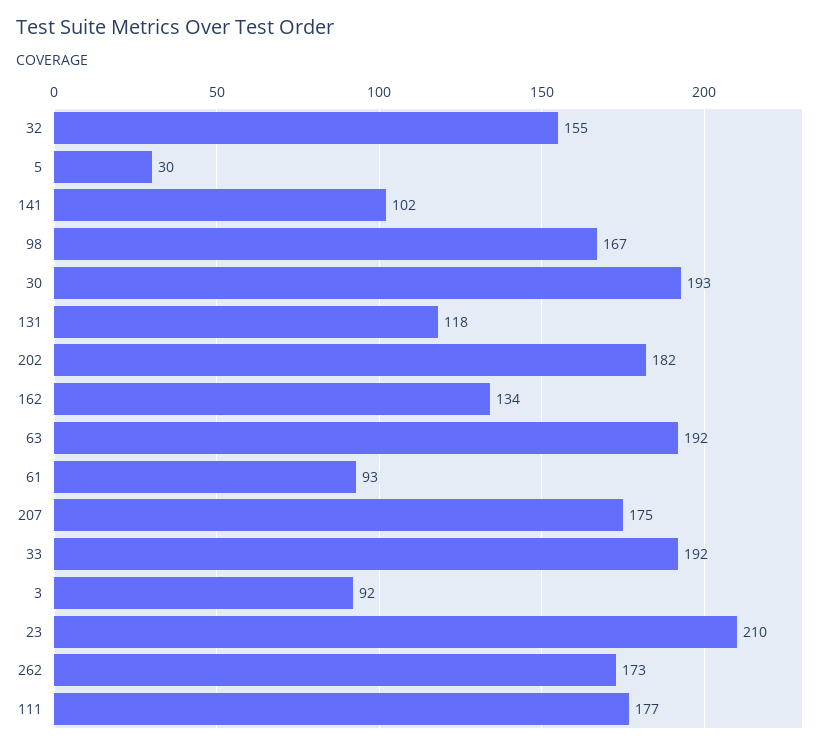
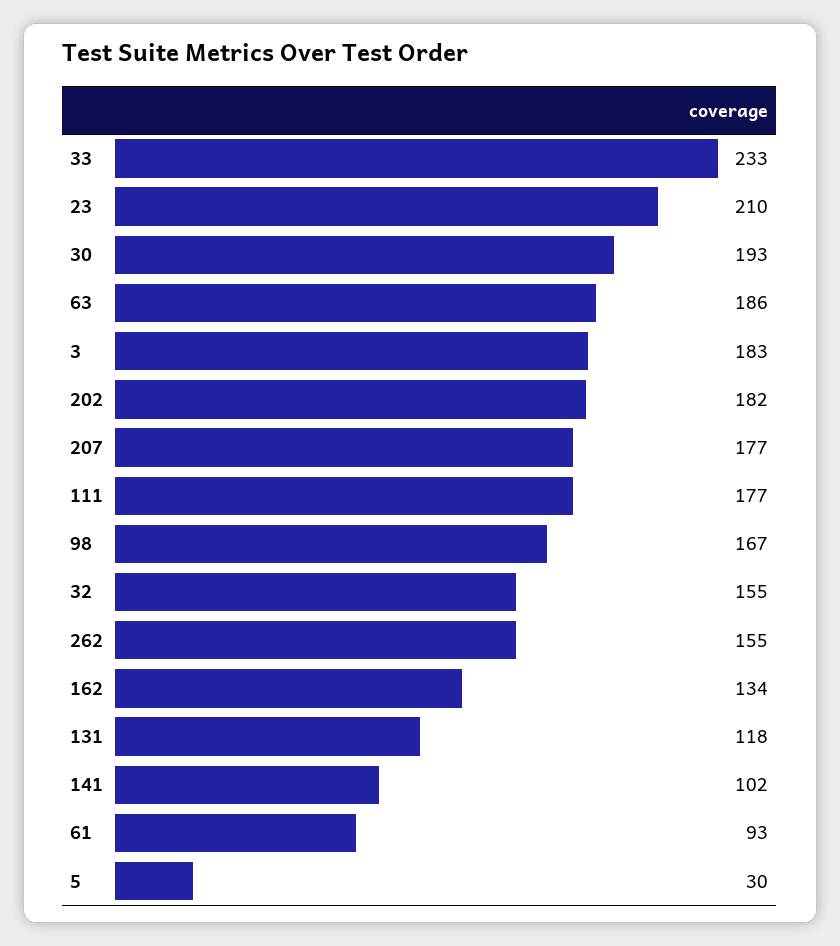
63: 192 -> 186
207: 175 -> 177
33: 192 -> 233
3: 92 -> 183
262: 173 -> 155

